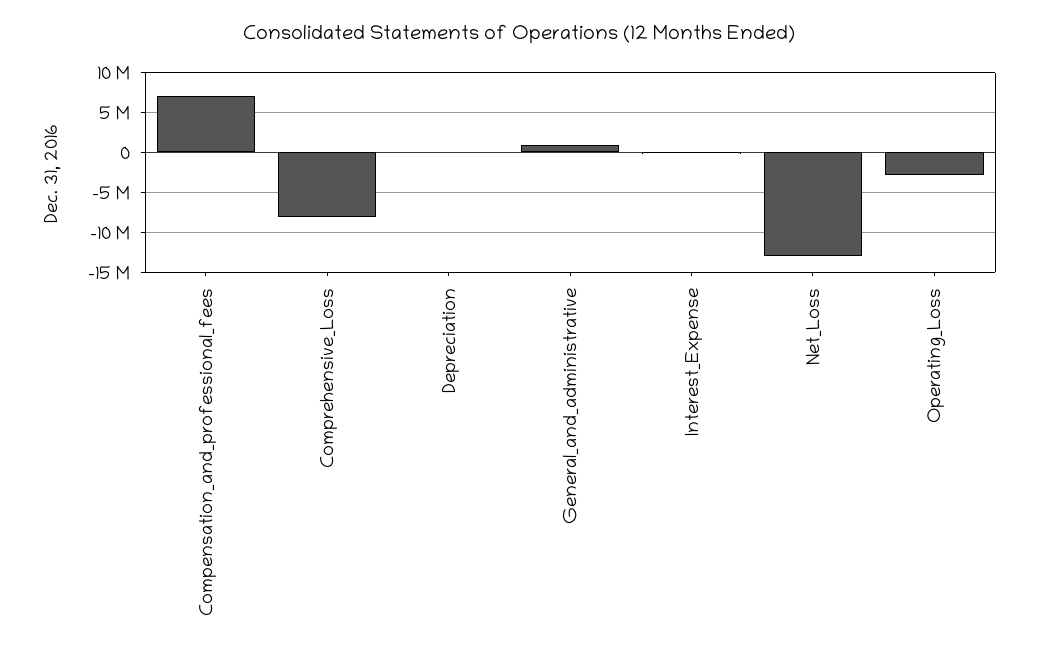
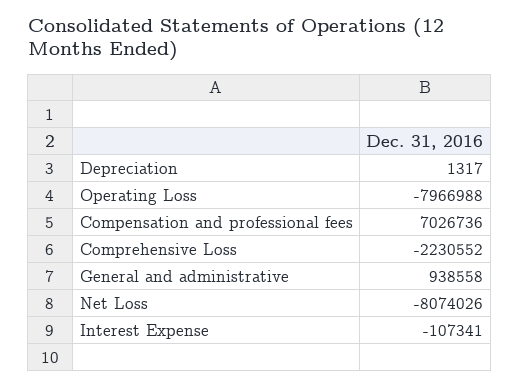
Comprehensive_Loss: -8000000 -> -2230552
Net_Loss: -13000000 -> -8074026
Operating_Loss: -3000000 -> -7966988

